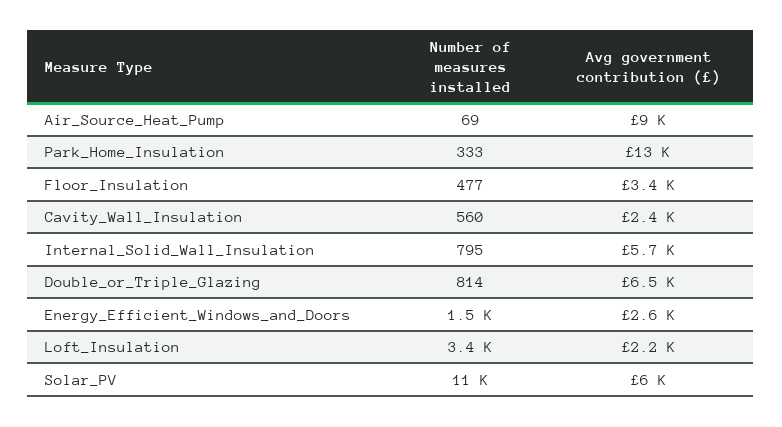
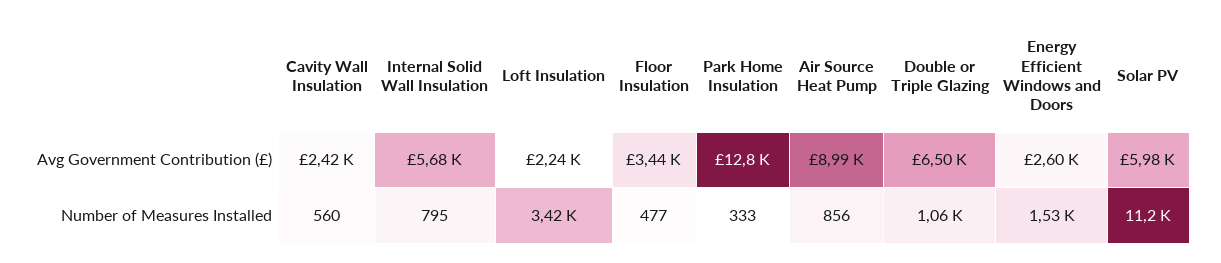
Number of measures installed, Air_Source_Heat_Pump: 69 -> 856
Number of measures installed, Double_or_Triple_Glazing: 814 -> 1060

